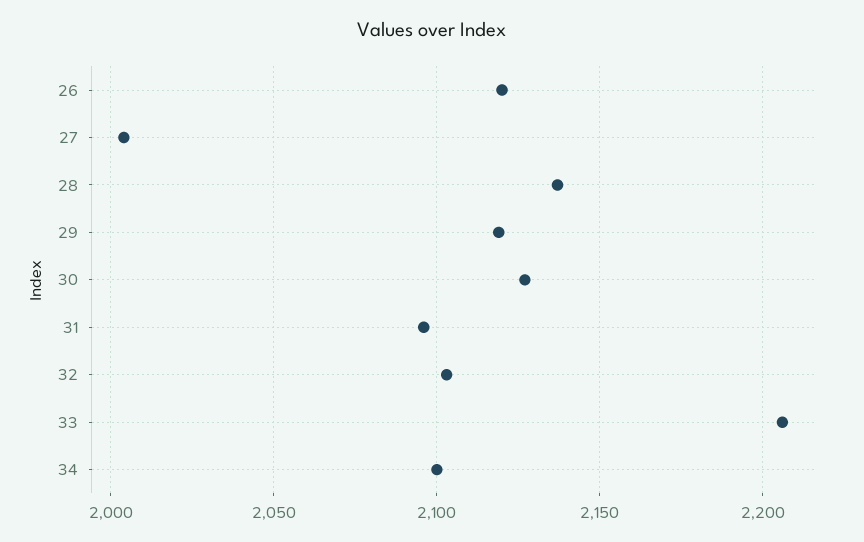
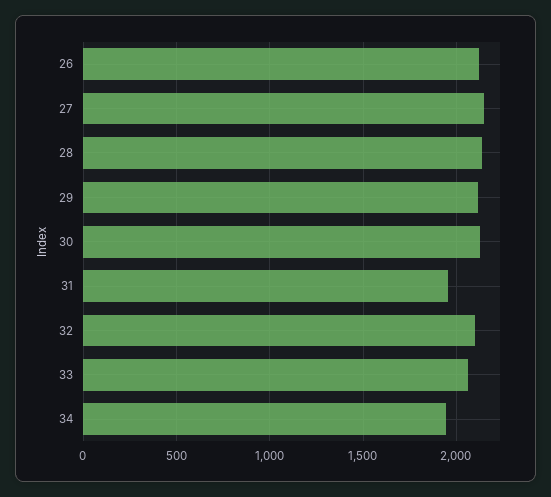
27: 2005 -> 2150
31: 2095 -> 1950
33: 2205 -> 2050
34: 2100 -> 1950

